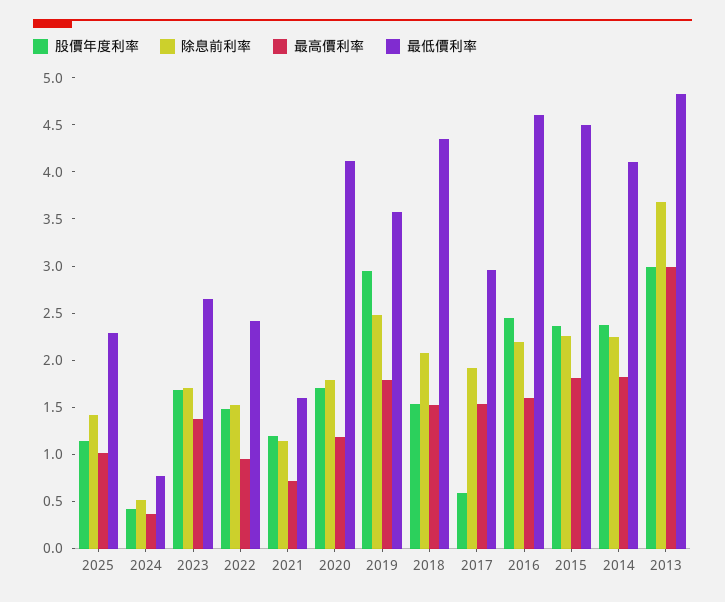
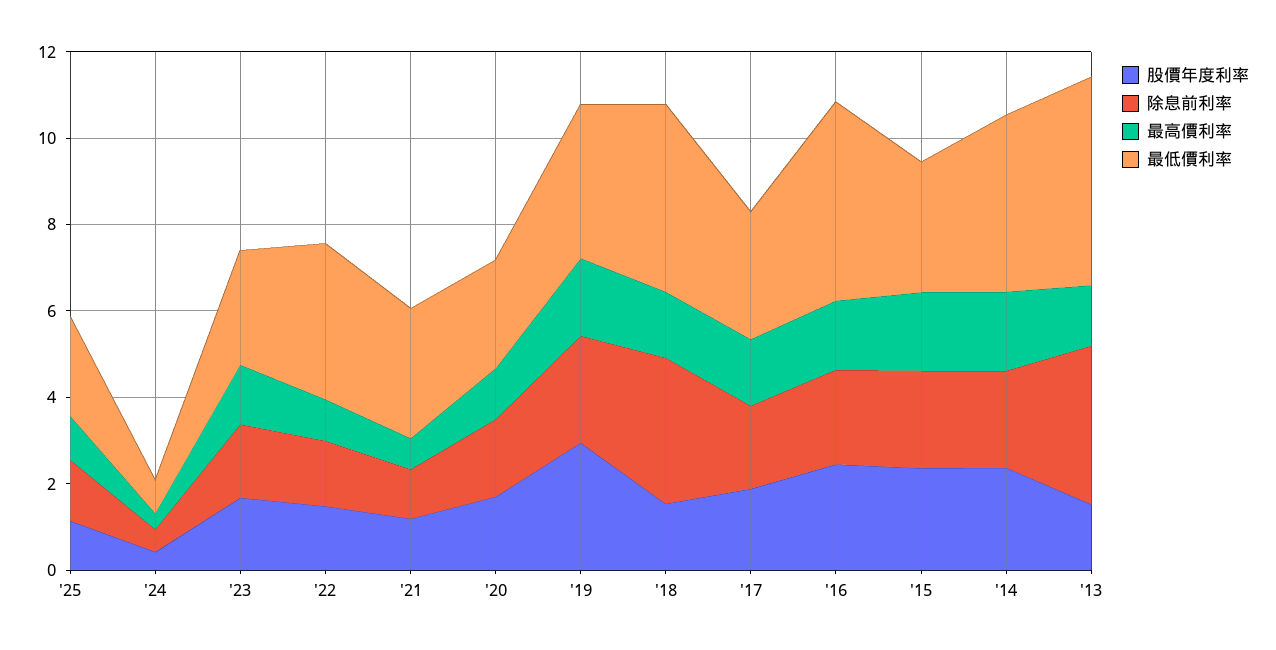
最低價利率, 2022: 2.4 -> 3.5
最低價利率, 2021: 1.6 -> 3
最低價利率, 2020: 4.1 -> 2.5
除息前利率, 2018: 2.1 -> 3.5
股價年度利率, 2017: 0.6 -> 2
最低價利率, 2015: 4.5 -> 3
股價年度利率, 2013: 3 -> 1.5
最高價利率, 2013: 3 -> 1.5

